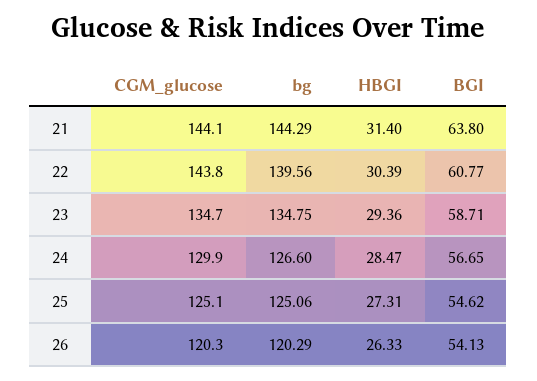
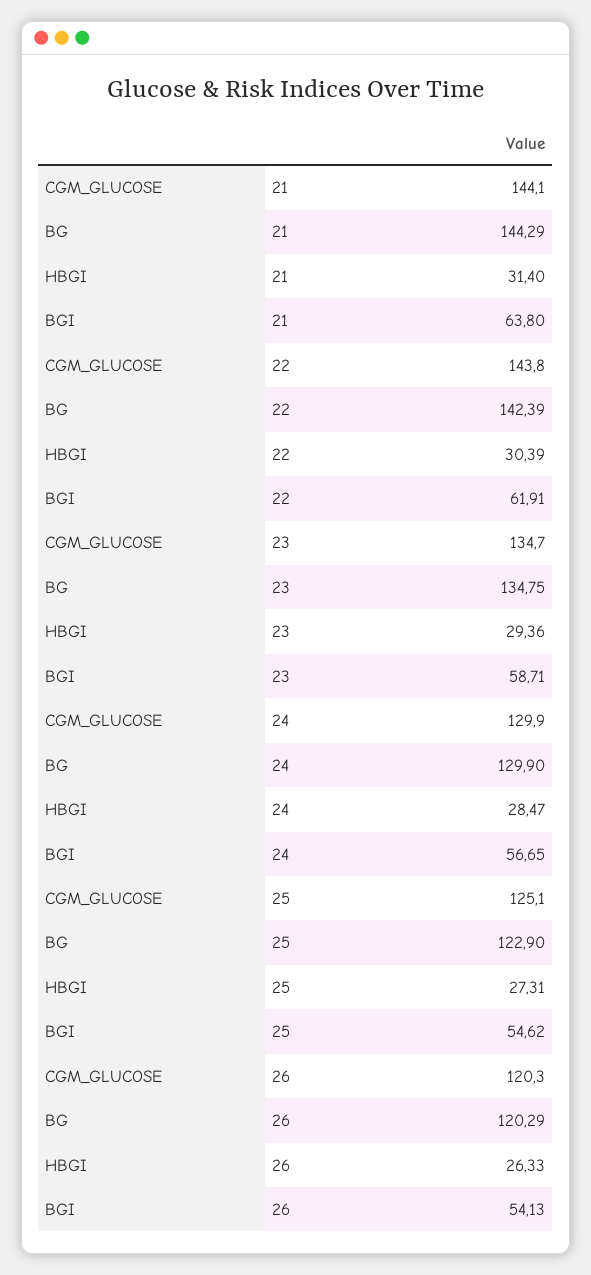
bg, 22: 139.56 -> 142.39
BGI, 22: 60.77 -> 61.91
bg, 24: 126.6 -> 129.9
bg, 25: 125.06 -> 122.9

